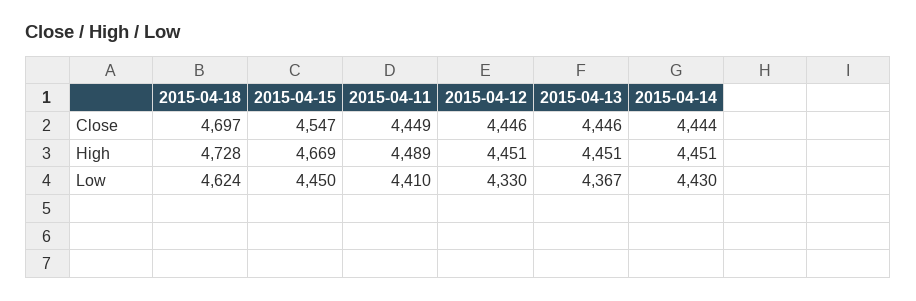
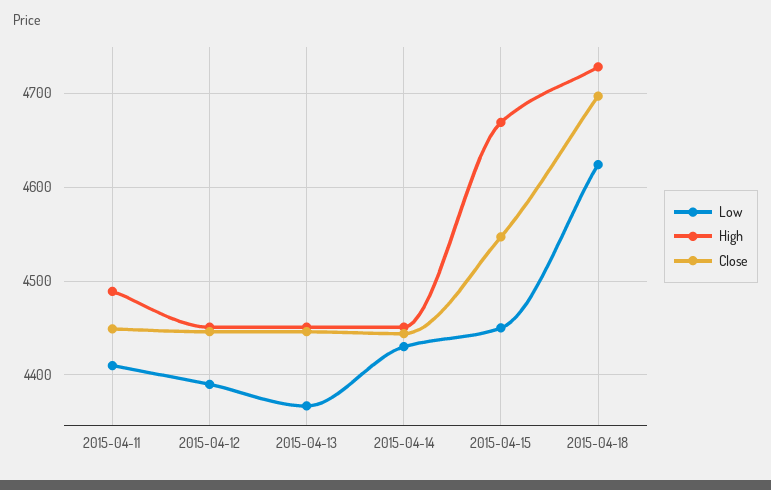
Low, 2015-04-12: 4330 -> 4390

